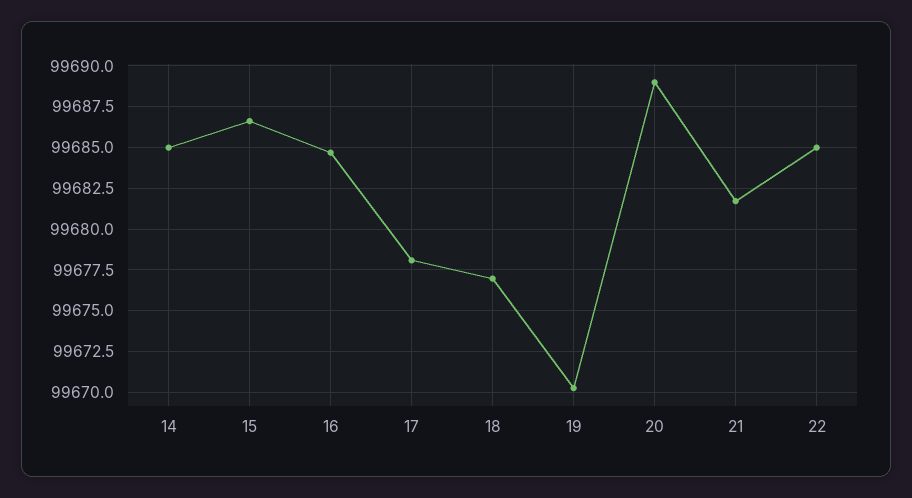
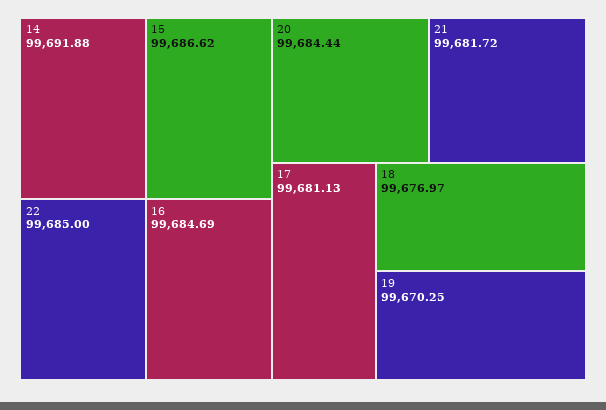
14: 99685 -> 99691.88
17: 99678 -> 99681.13
20: 99689 -> 99684.44

